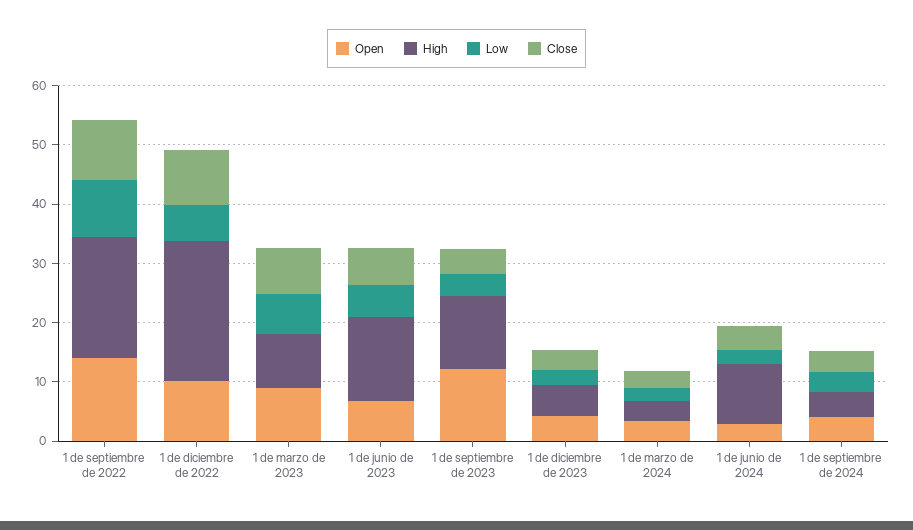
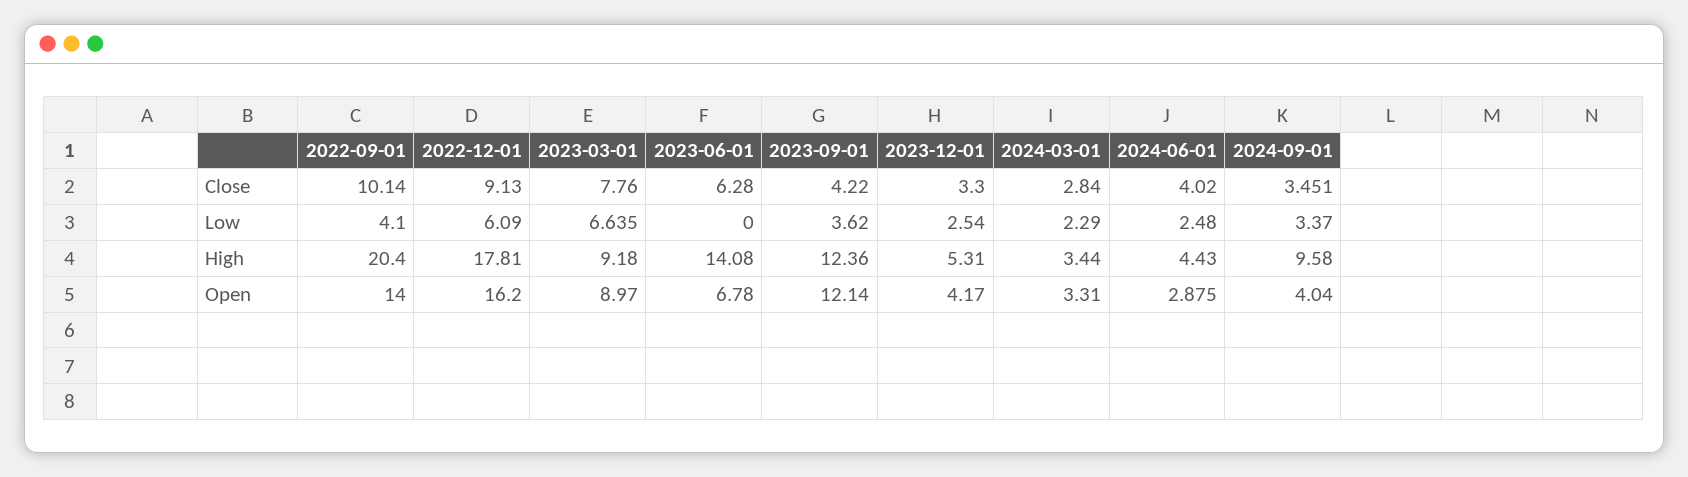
Low, 1 de septiembre de 2022: 10 -> 4.1
Open, 1 de diciembre de 2022: 10 -> 16.2
High, 1 de diciembre de 2022: 24 -> 17.81
Low, 1 de junio de 2023: 6 -> 0
High, 1 de junio de 2024: 10 -> 4.43
High, 1 de septiembre de 2024: 4 -> 9.58

